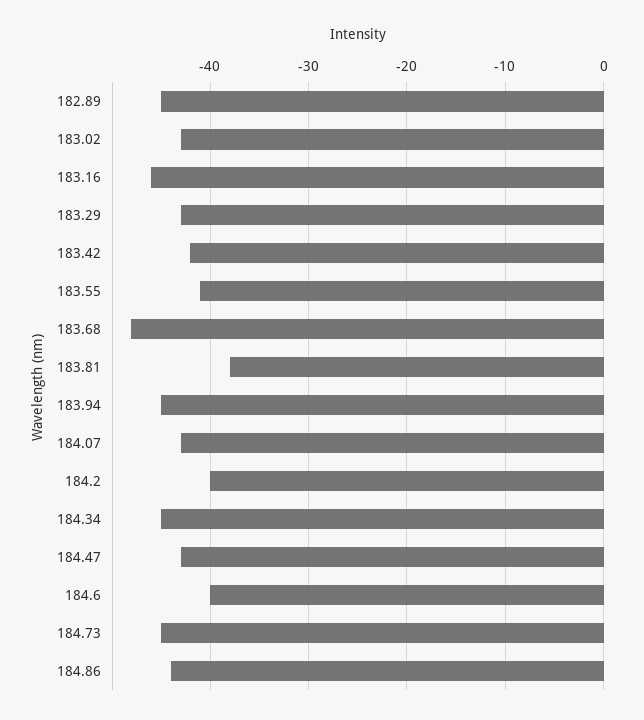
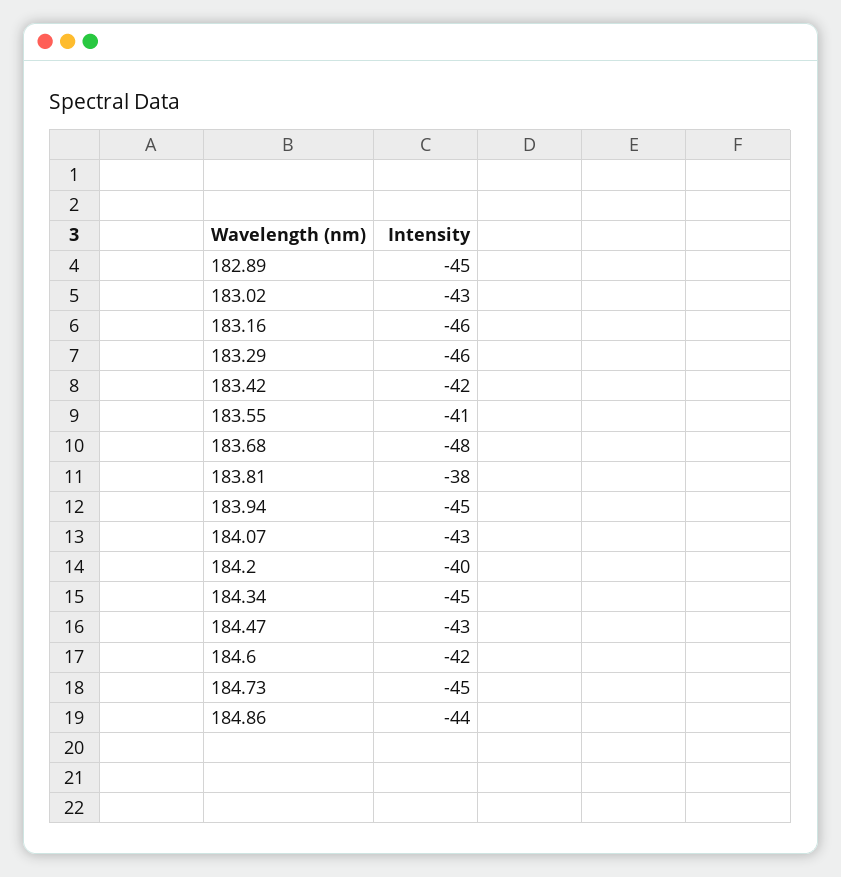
183.29: -43 -> -46
184.6: -40 -> -42

